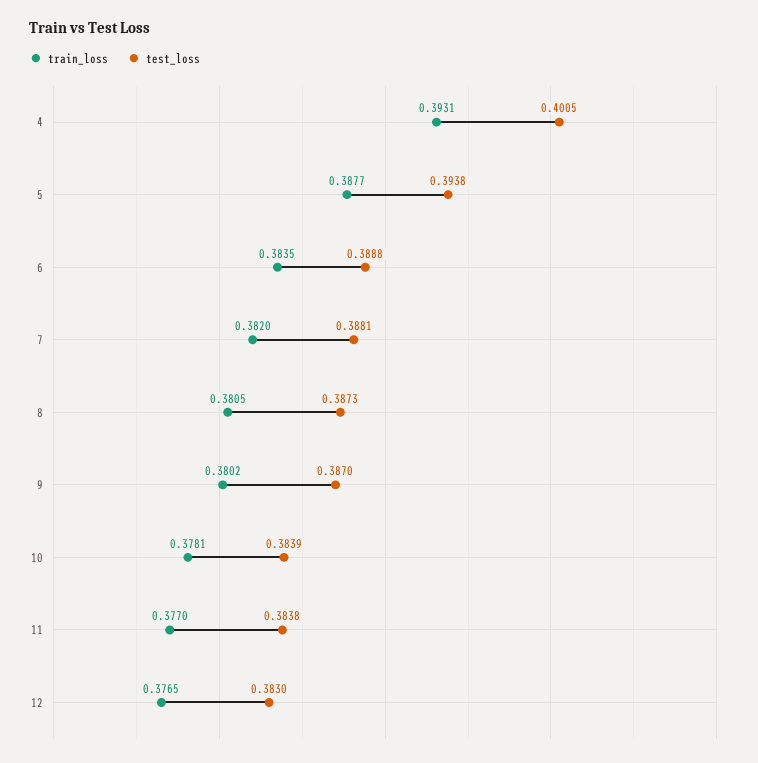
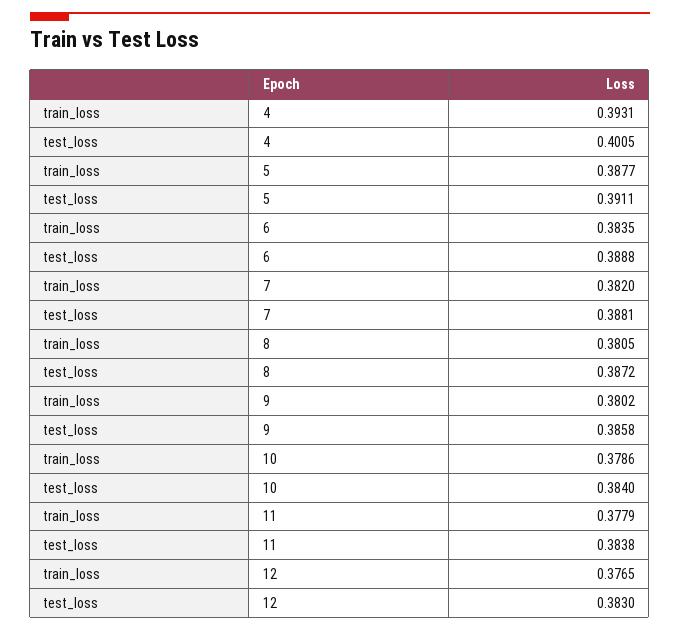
test_loss, 5: 0.3938 -> 0.3911
test_loss, 8: 0.3873 -> 0.3872
test_loss, 9: 0.387 -> 0.3858
train_loss, 10: 0.3781 -> 0.3786
test_loss, 10: 0.3839 -> 0.384
train_loss, 11: 0.377 -> 0.3779

